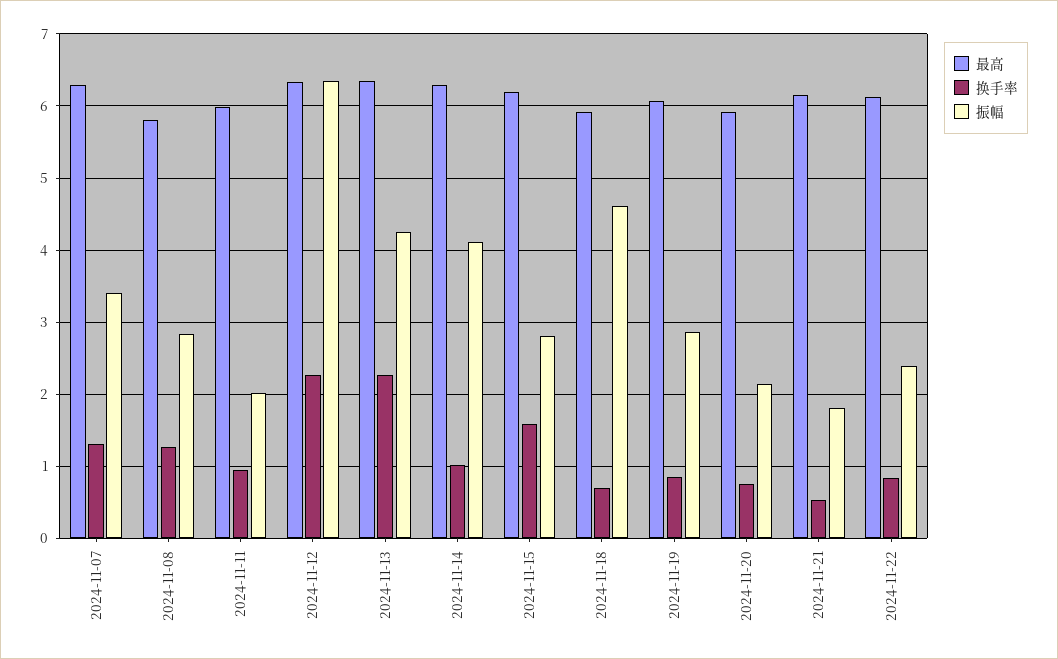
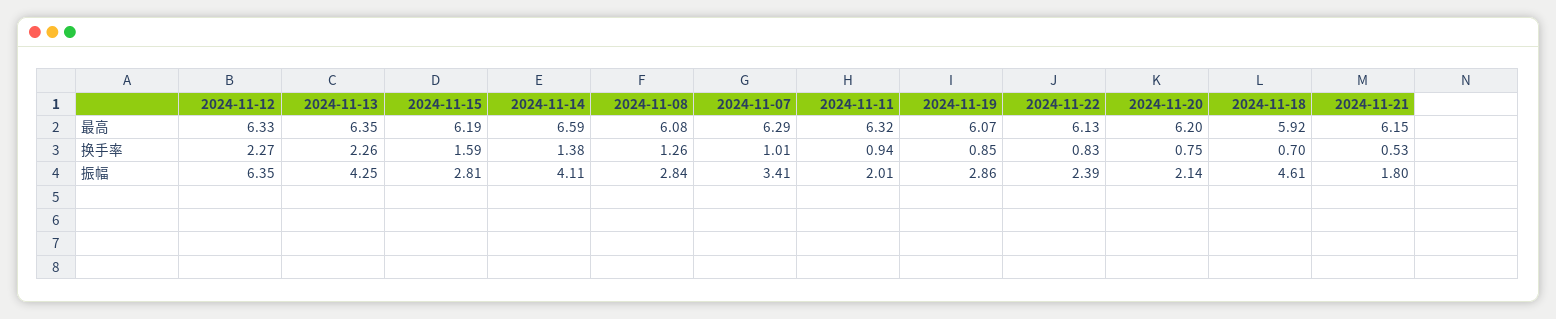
换手率, 2024-11-07: 1.3 -> 1.01
最高, 2024-11-08: 5.8 -> 6.08
最高, 2024-11-11: 6 -> 6.32
最高, 2024-11-14: 6.3 -> 6.59
换手率, 2024-11-14: 1 -> 1.38
最高, 2024-11-20: 5.9 -> 6.2

